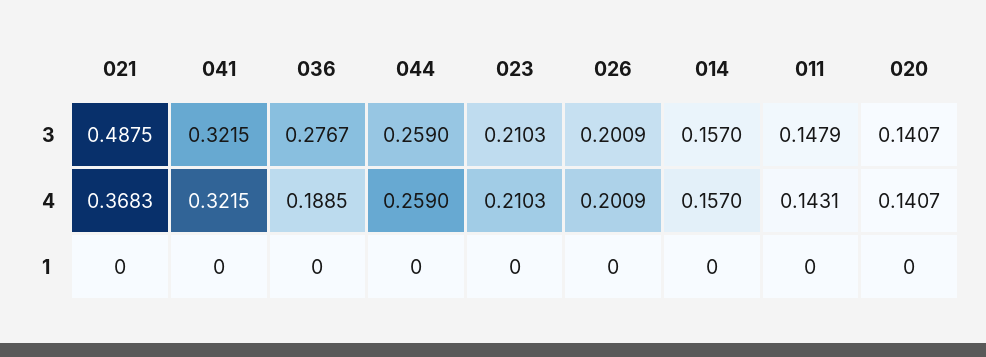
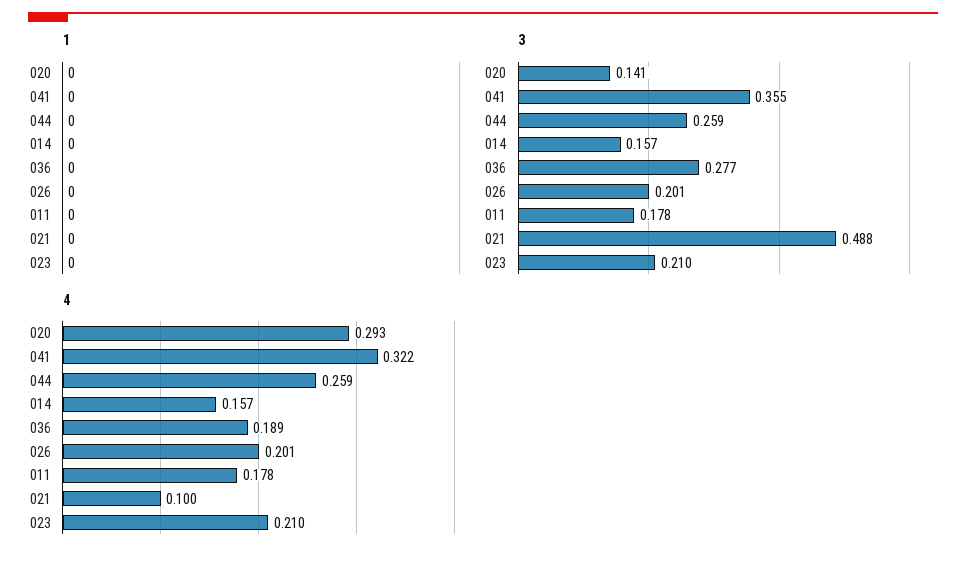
3, 041: 0.3215 -> 0.355
3, 011: 0.1479 -> 0.178
4, 021: 0.3683 -> 0.1
4, 011: 0.1431 -> 0.178
4, 020: 0.1407 -> 0.293

